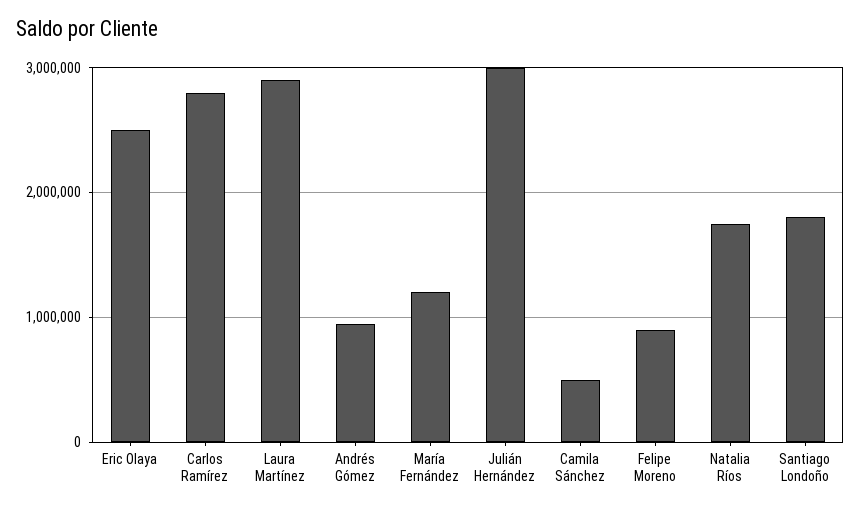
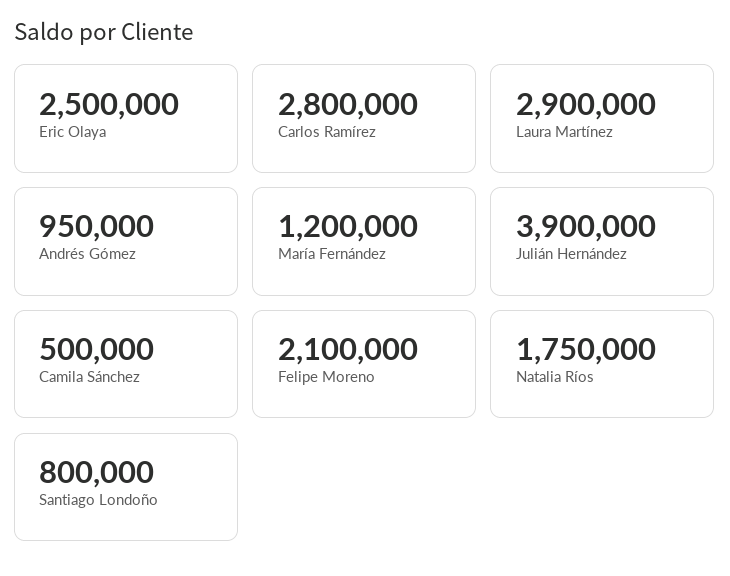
Julián Hernández: 3000000 -> 3900000
Felipe Moreno: 900000 -> 2100000
Santiago Londoño: 1800000 -> 800000

